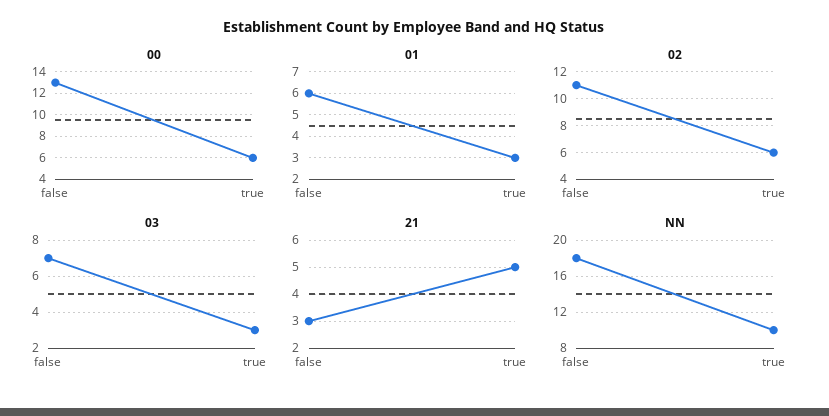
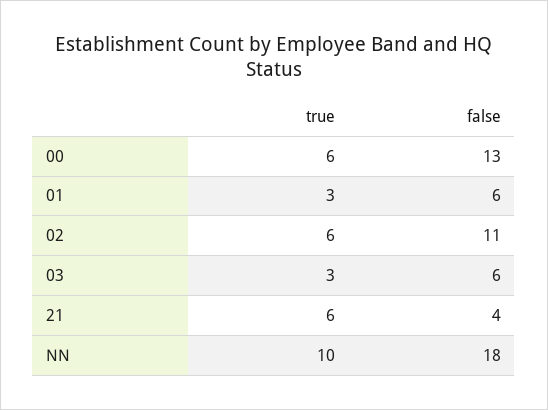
03, false: 7 -> 6
21, false: 3 -> 4
21, true: 5 -> 6

